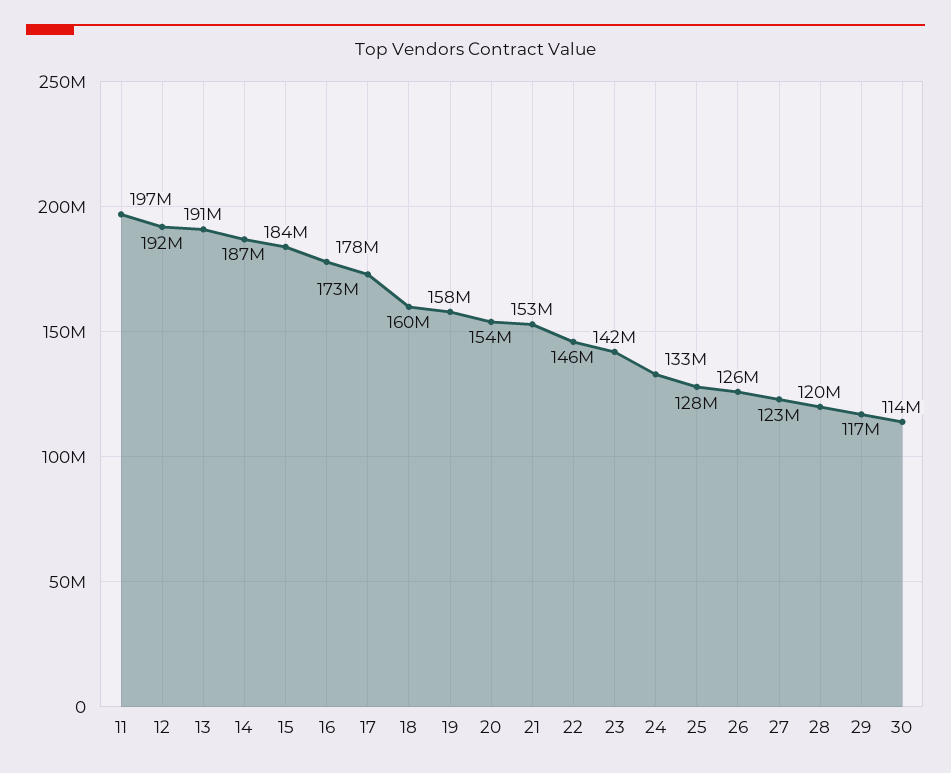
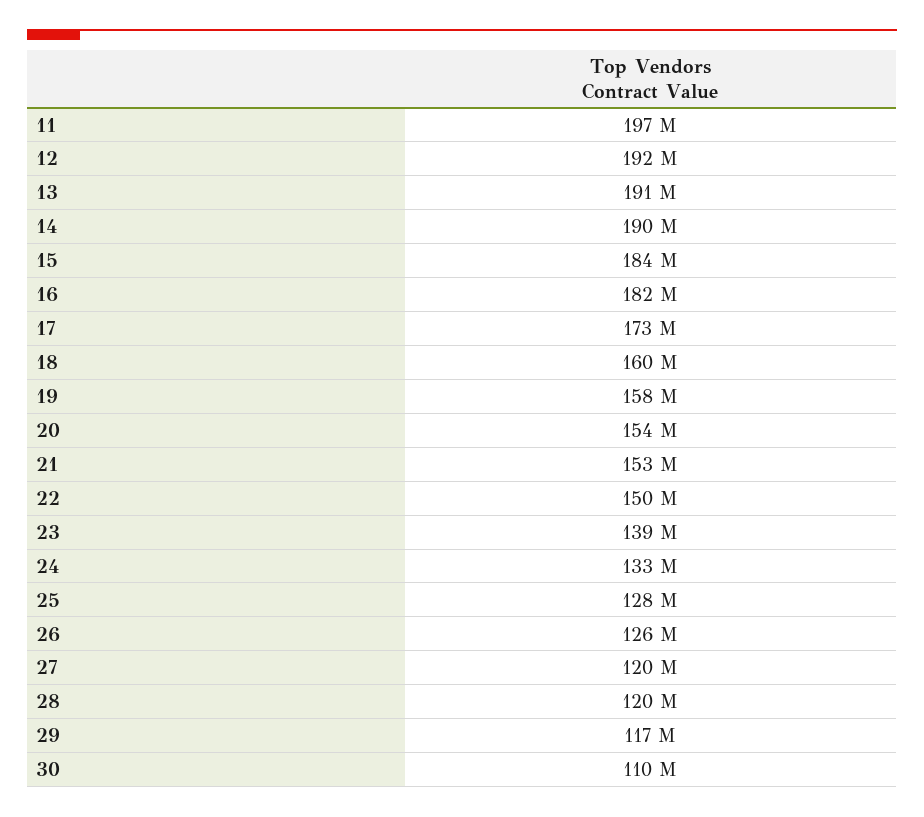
14: 187000000 -> 190000000
16: 178000000 -> 182000000
22: 146000000 -> 150000000
23: 142000000 -> 139000000
27: 123000000 -> 120000000
30: 114000000 -> 110000000

